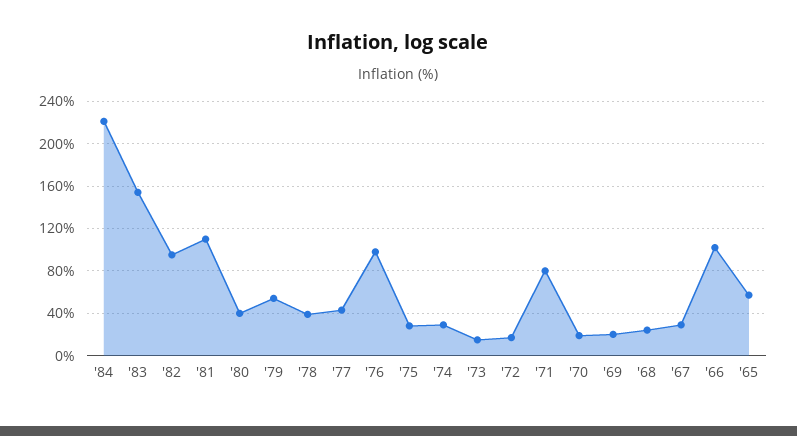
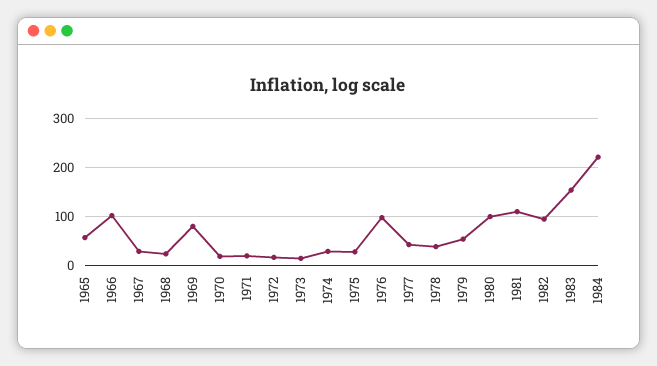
'80: 40 -> 100
'71: 80 -> 20
'69: 20 -> 80

